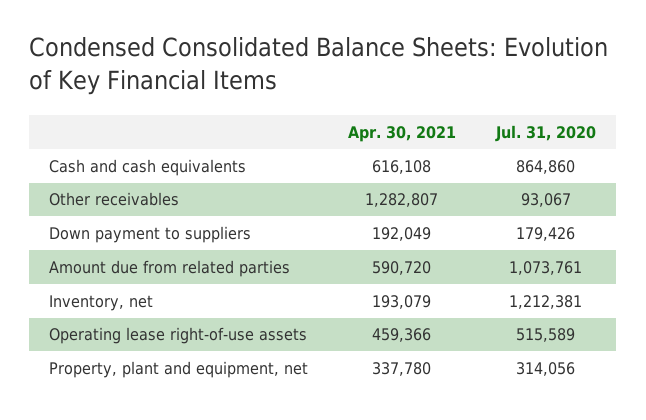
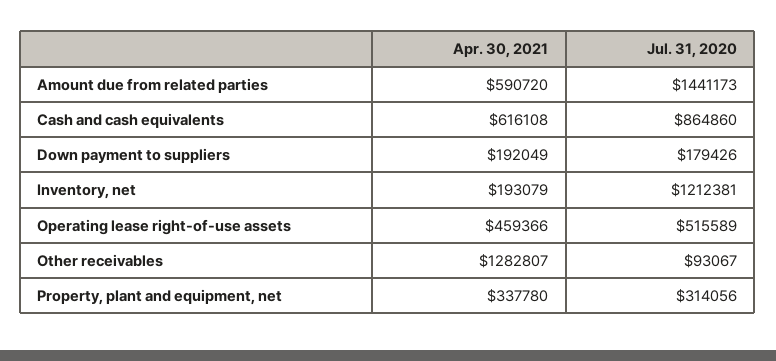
Jul. 31, 2020, Amount due from related parties: 1073761 -> 1441173

